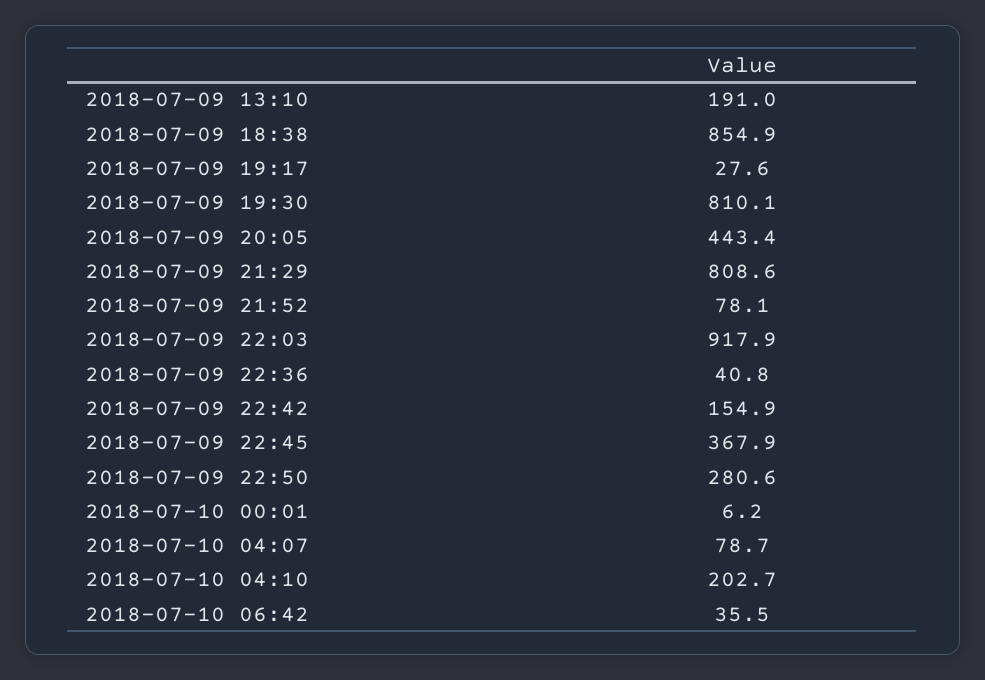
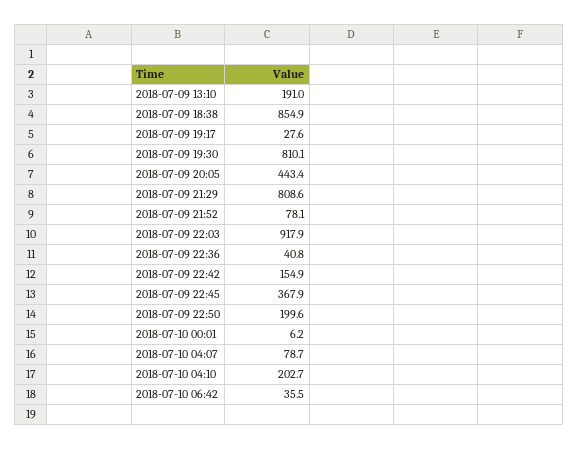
2018-07-09 22:50: 280.6 -> 199.6

